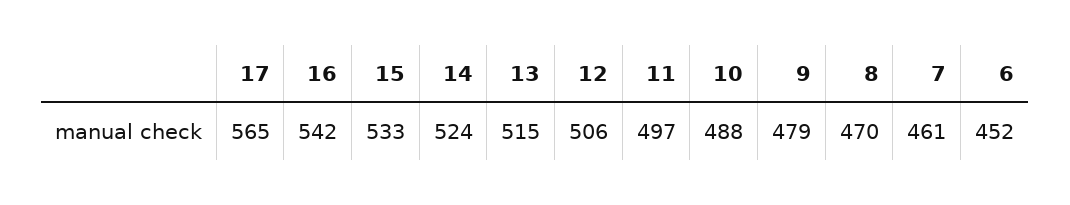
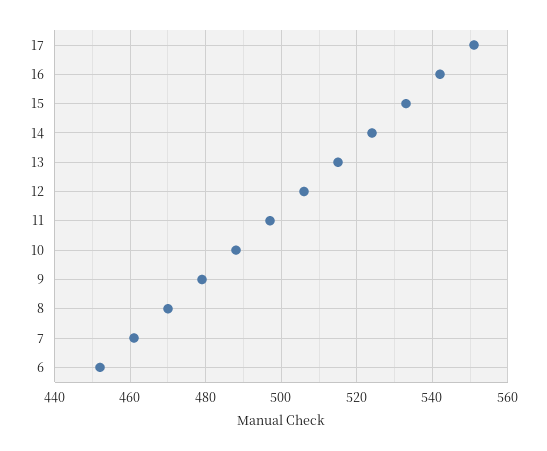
17: 565 -> 550

